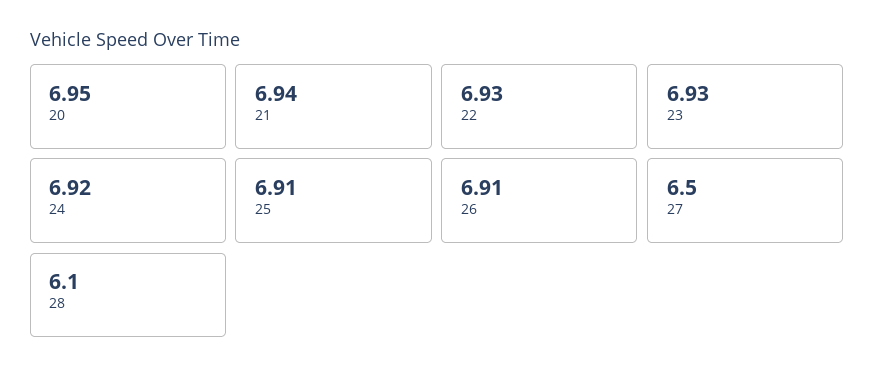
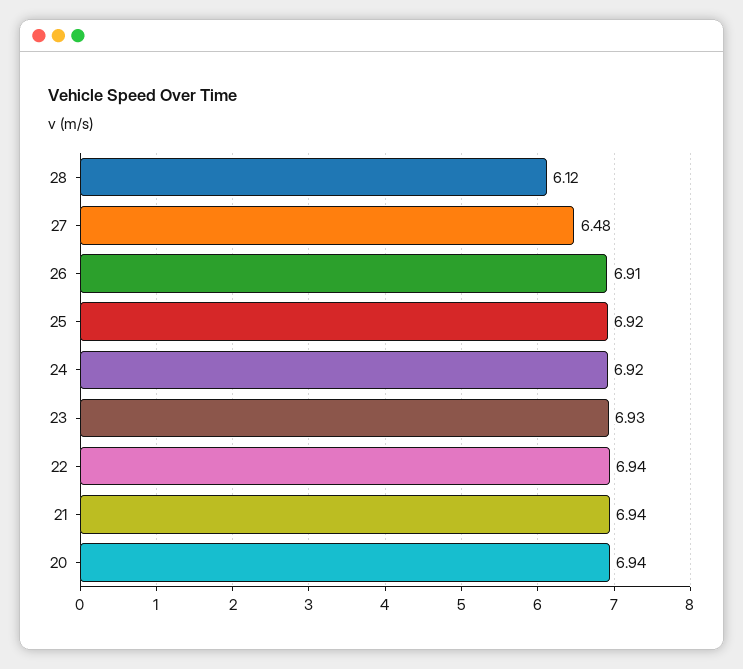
20: 6.95 -> 6.94
22: 6.93 -> 6.94
25: 6.91 -> 6.92
27: 6.5 -> 6.48
28: 6.1 -> 6.12

